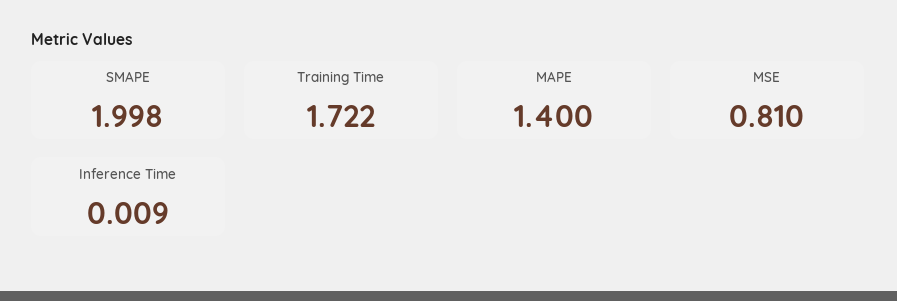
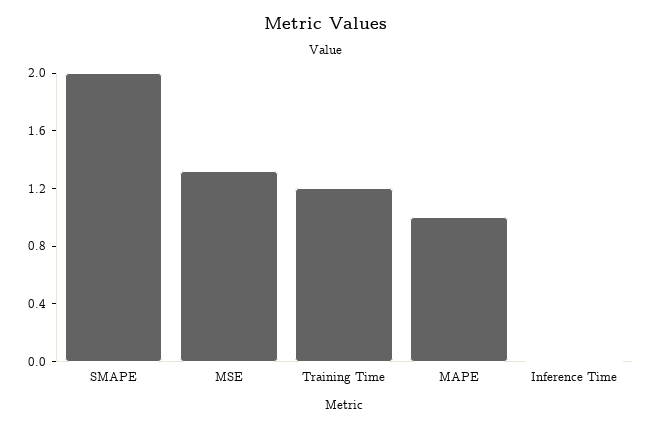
Training Time: 1.722 -> 1.2
MAPE: 1.4 -> 1
MSE: 0.81 -> 1.3

